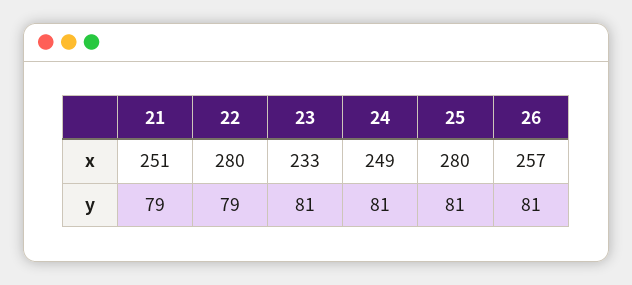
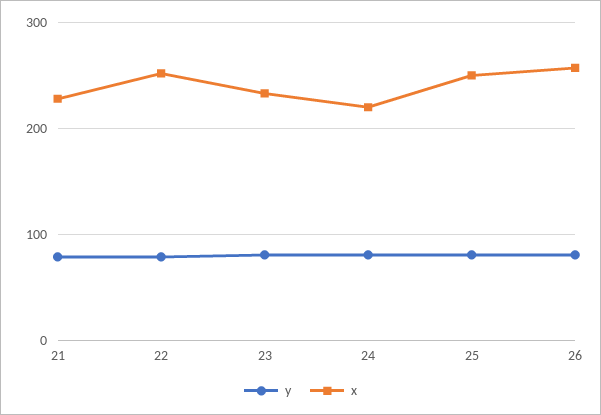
x, 21: 251 -> 230
x, 22: 280 -> 250
x, 24: 249 -> 220
x, 25: 280 -> 250

